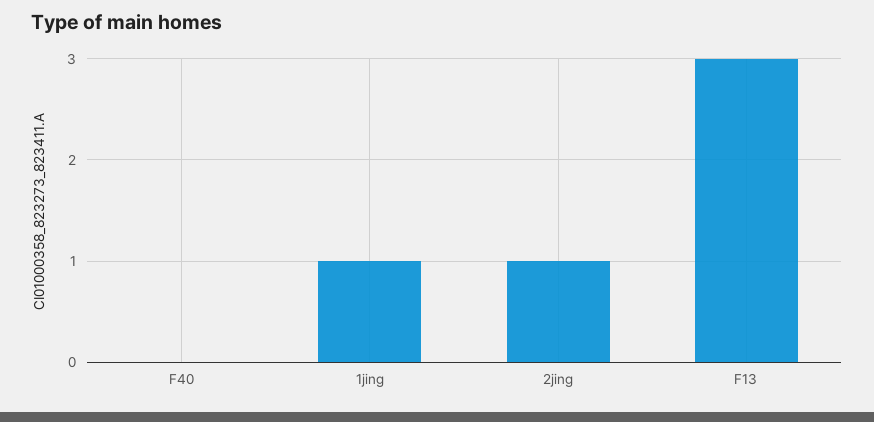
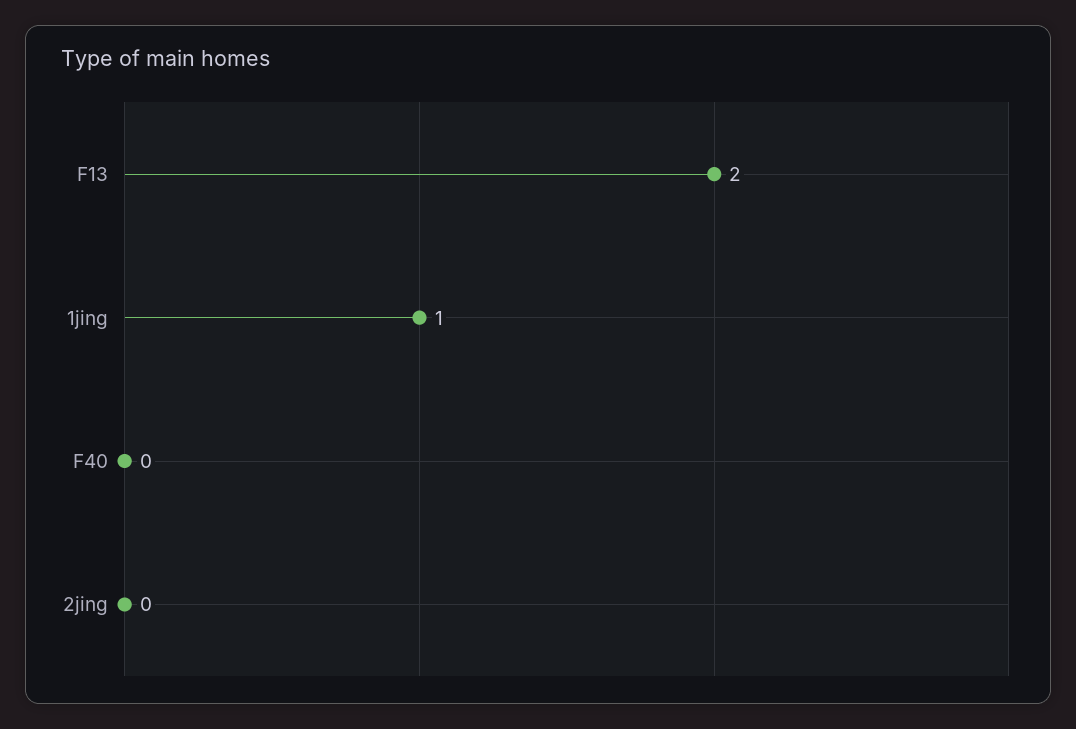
2jing: 1 -> 0
F13: 3 -> 2

